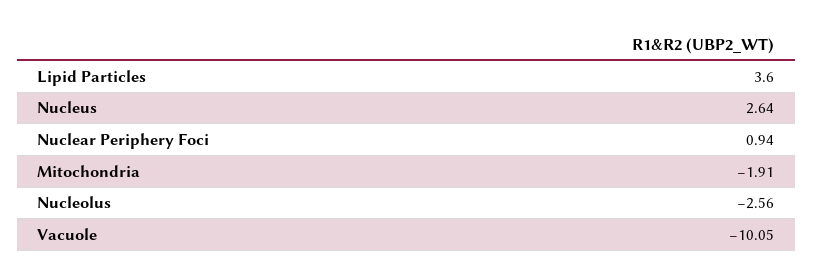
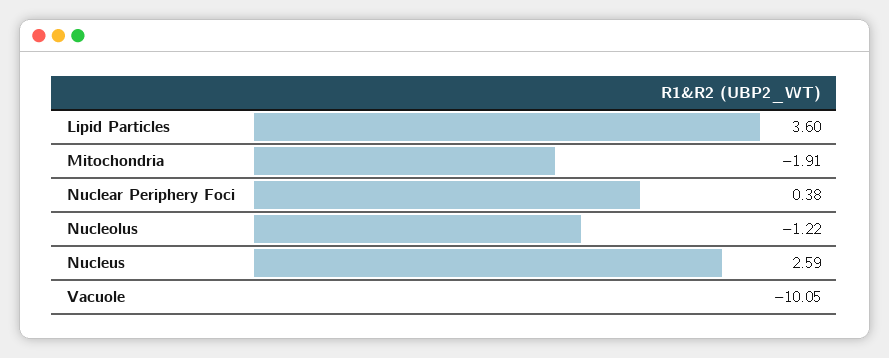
Nucleus: 2.64 -> 2.59
Nuclear Periphery Foci: 0.94 -> 0.38
Nucleolus: -2.56 -> -1.22

